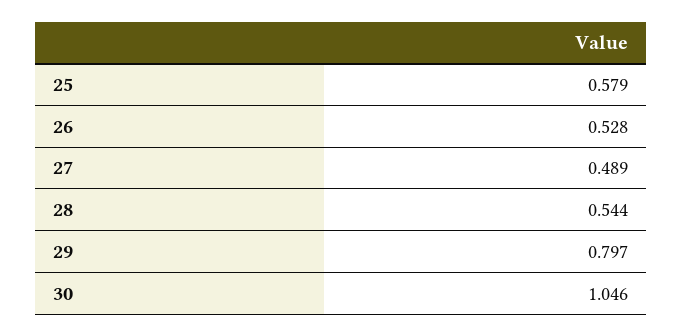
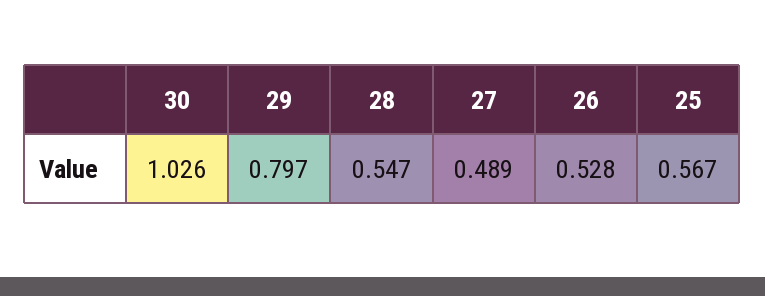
25: 0.579 -> 0.567
28: 0.544 -> 0.547
30: 1.046 -> 1.026

